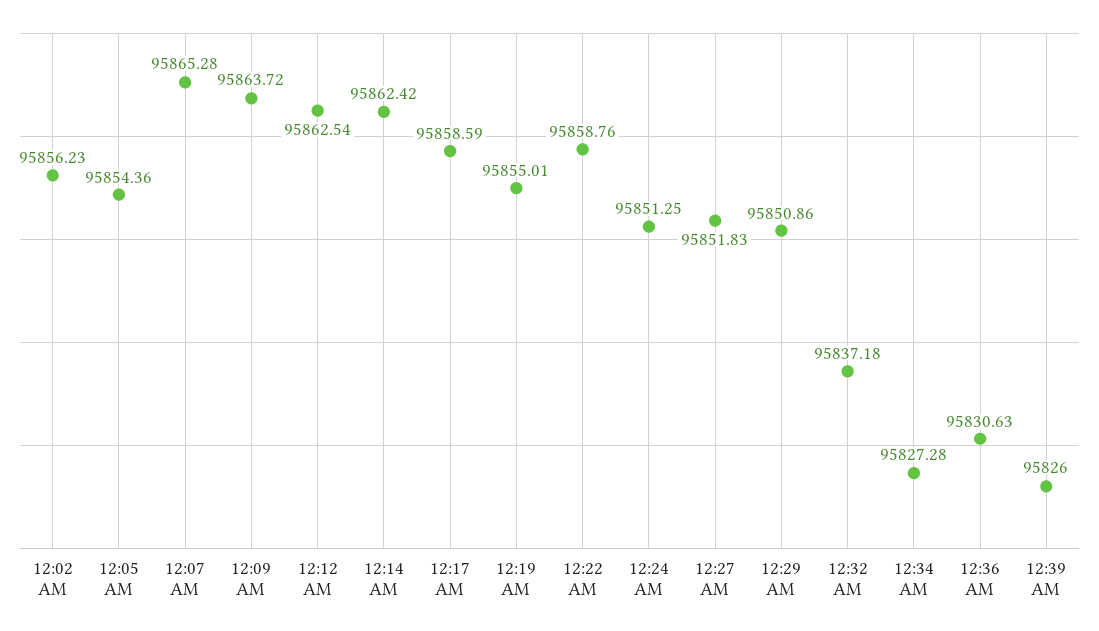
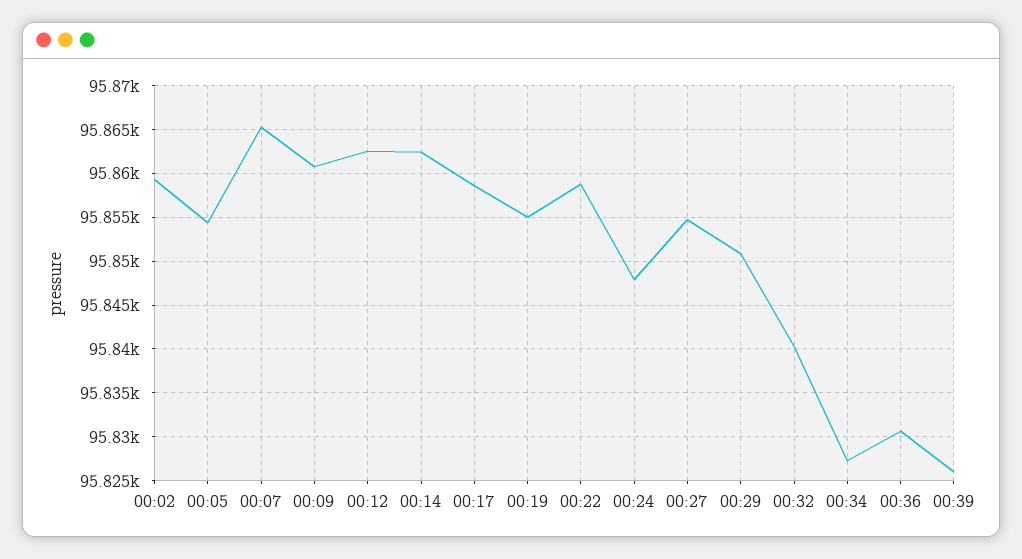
12:02 AM: 95856.23 -> 95859
12:09 AM: 95863.72 -> 95861
12:24 AM: 95851.25 -> 95848
12:27 AM: 95851.83 -> 95855
12:32 AM: 95837.18 -> 95840

